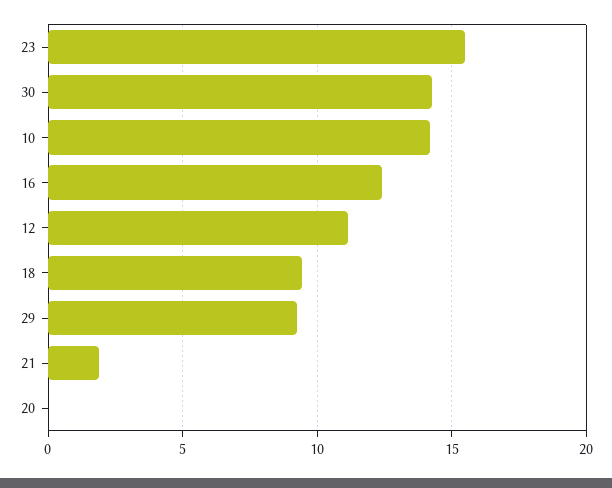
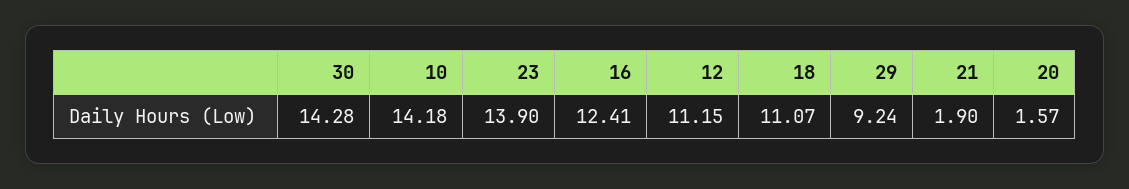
23: 15.5 -> 13.9
18: 9.5 -> 11.07
20: 0 -> 1.57

